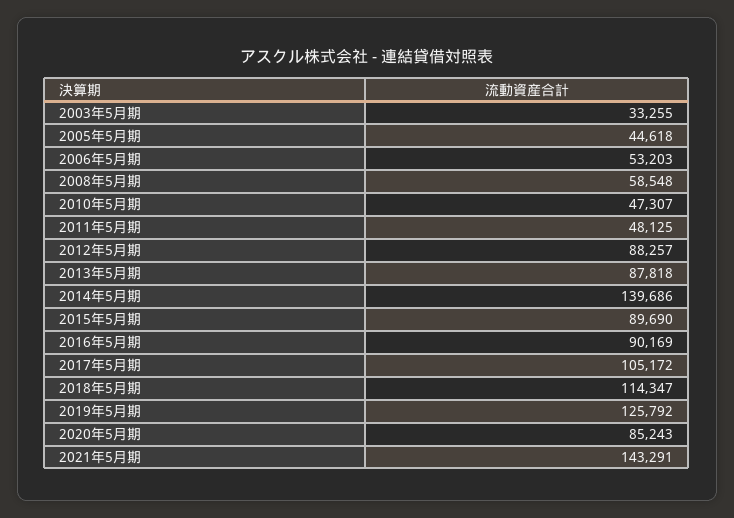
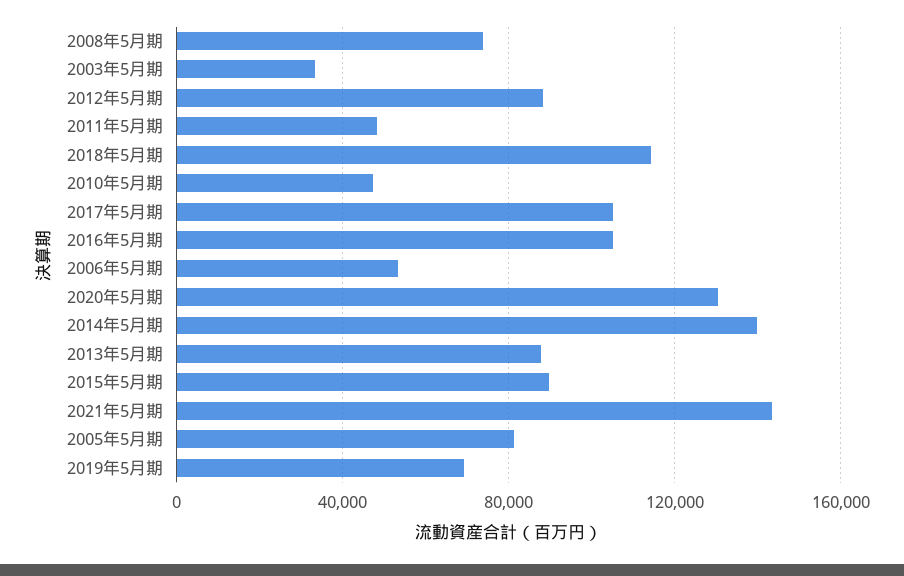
2005年5月期: 44618 -> 80000
2008年5月期: 58548 -> 75000
2016年5月期: 90169 -> 105000
2019年5月期: 125792 -> 70000
2020年5月期: 85243 -> 130000

